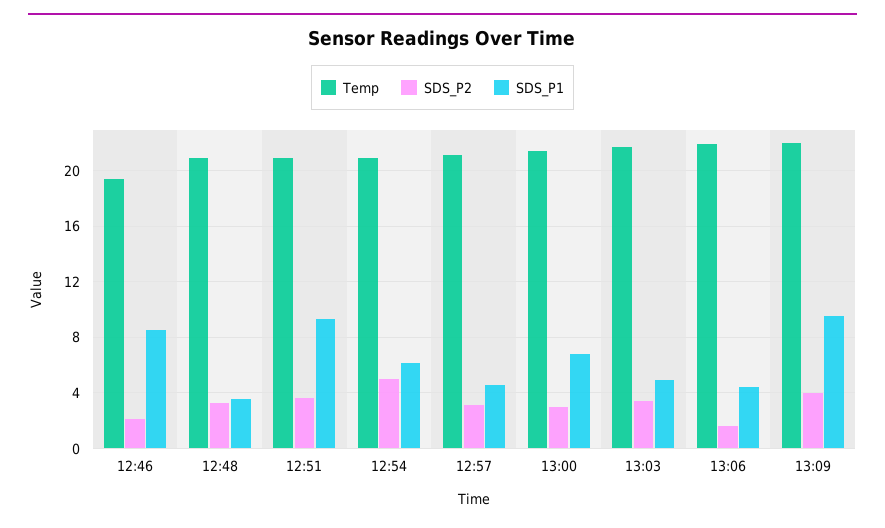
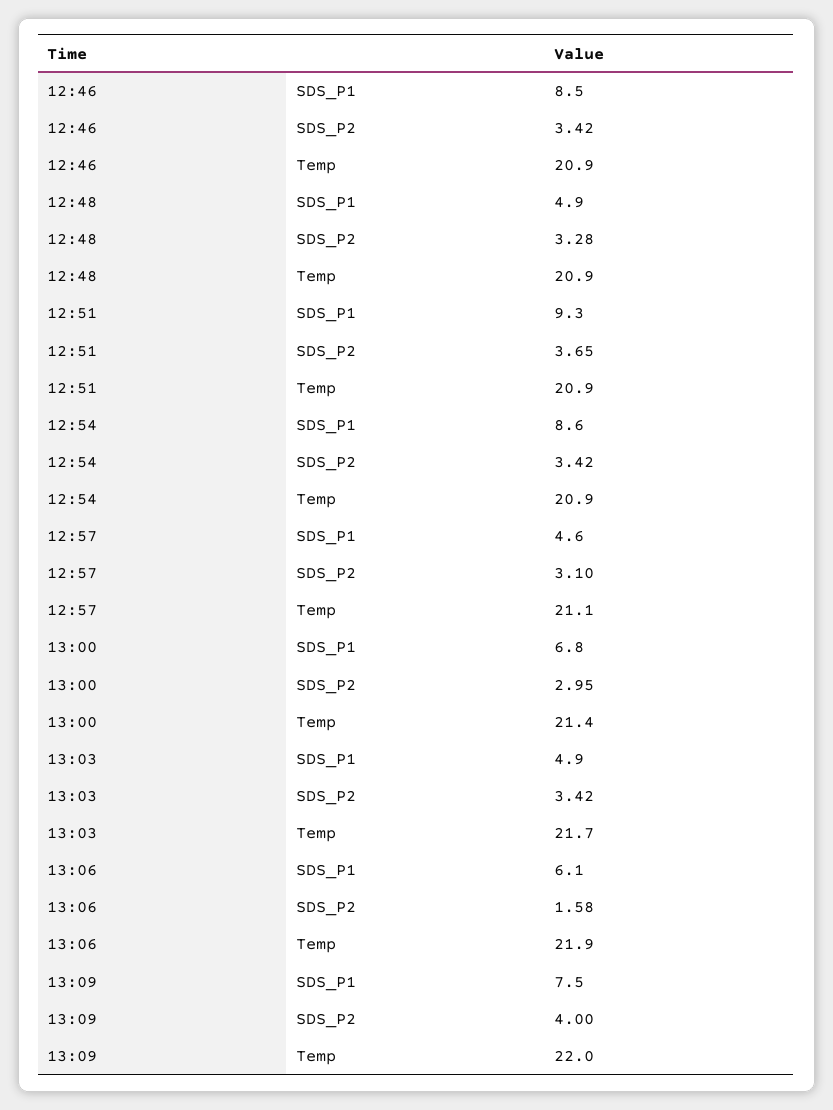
Temp, 12:46: 19.5 -> 20.9
SDS_P2, 12:46: 2 -> 3.42
SDS_P1, 12:48: 3.5 -> 4.9
SDS_P2, 12:54: 5 -> 3.42
SDS_P1, 12:54: 6 -> 8.6
SDS_P1, 13:06: 4.5 -> 6.1
SDS_P1, 13:09: 9.5 -> 7.5

